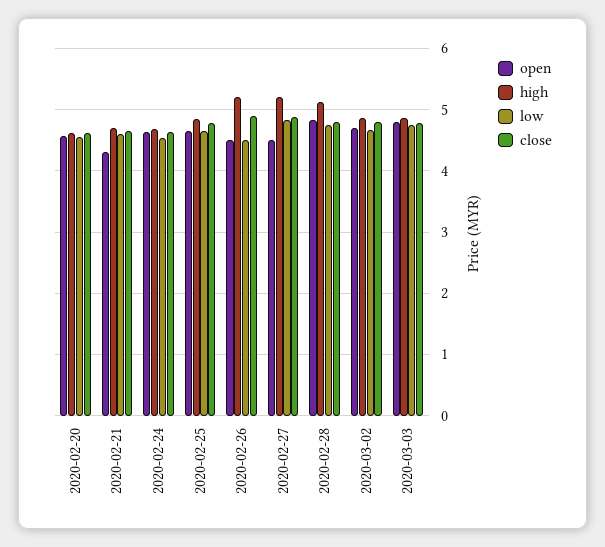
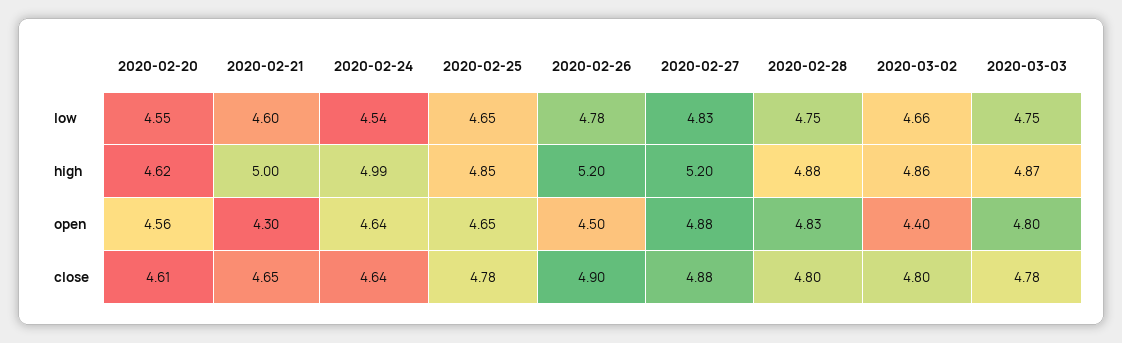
high, 2020-02-21: 4.7 -> 5
high, 2020-02-24: 4.7 -> 4.99
low, 2020-02-26: 4.5 -> 4.78
open, 2020-02-27: 4.5 -> 4.88
high, 2020-02-28: 5.1 -> 4.88
open, 2020-03-02: 4.7 -> 4.4

